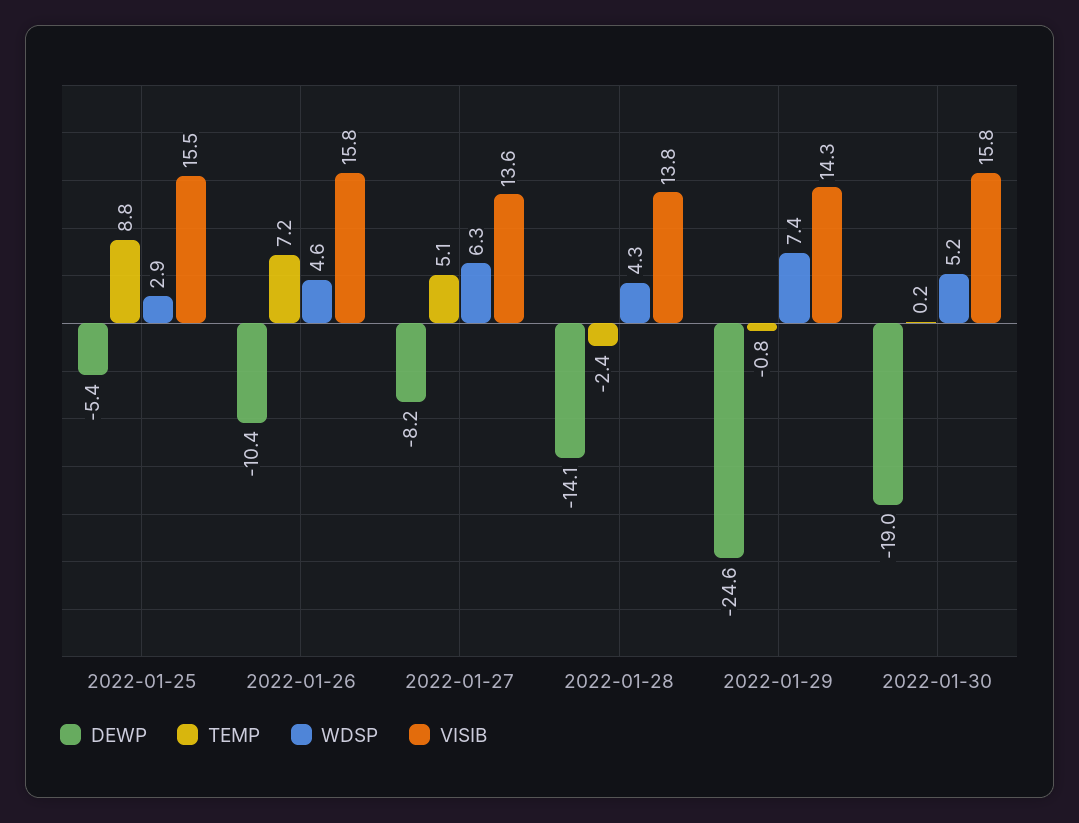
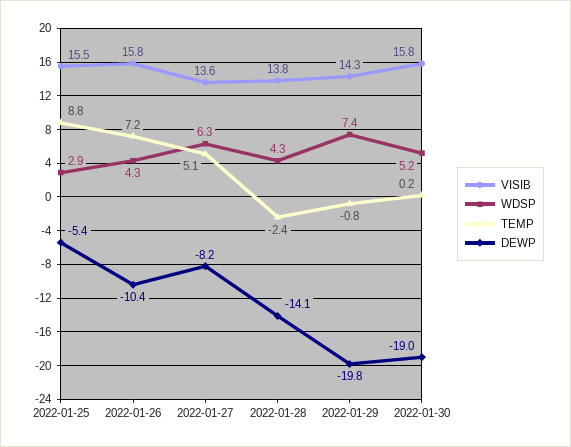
WDSP, 2022-01-26: 4.6 -> 4.3
DEWP, 2022-01-29: -24.6 -> -19.8

